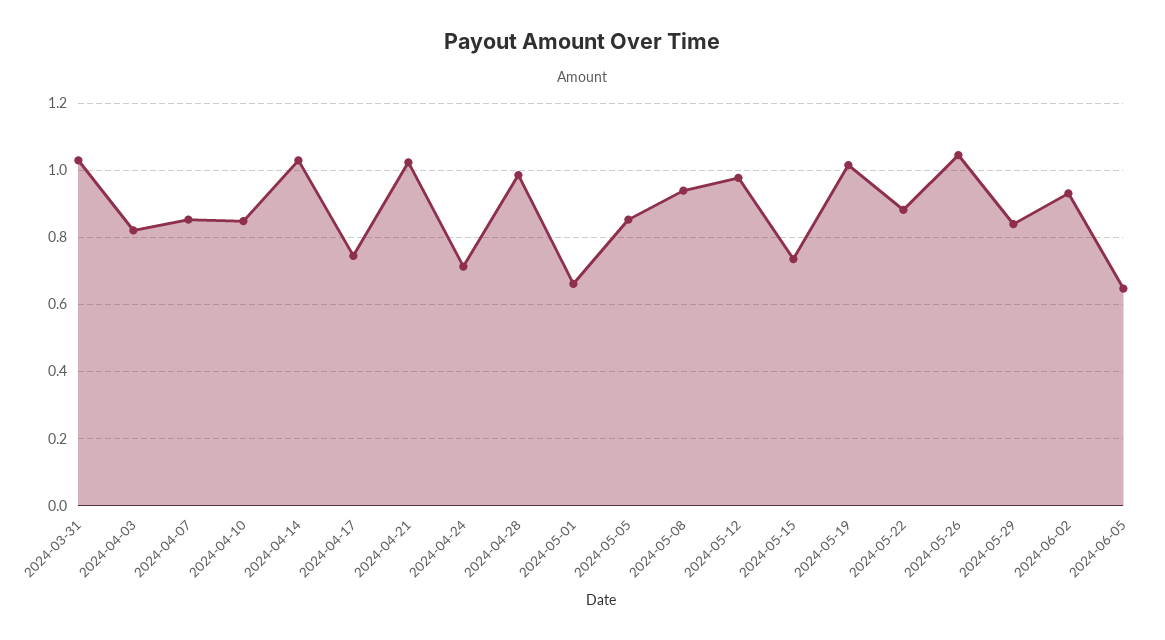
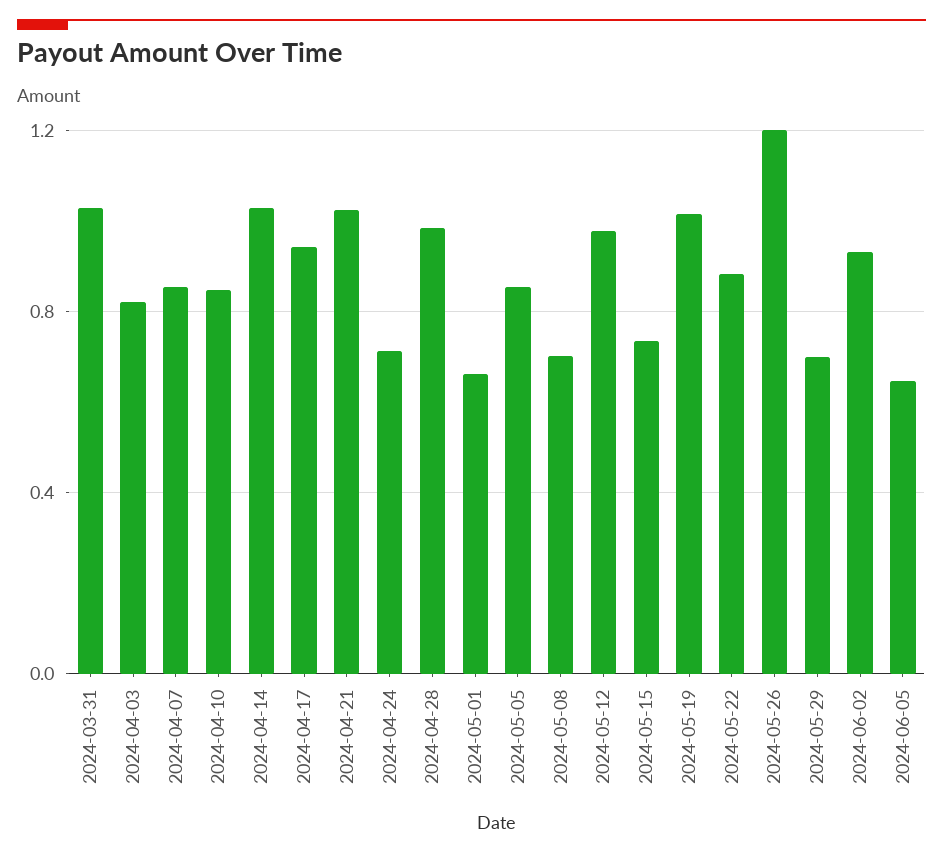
2024-04-17: 0.74 -> 0.95
2024-05-08: 0.94 -> 0.7
2024-05-26: 1.04 -> 1.2
2024-05-29: 0.84 -> 0.7

